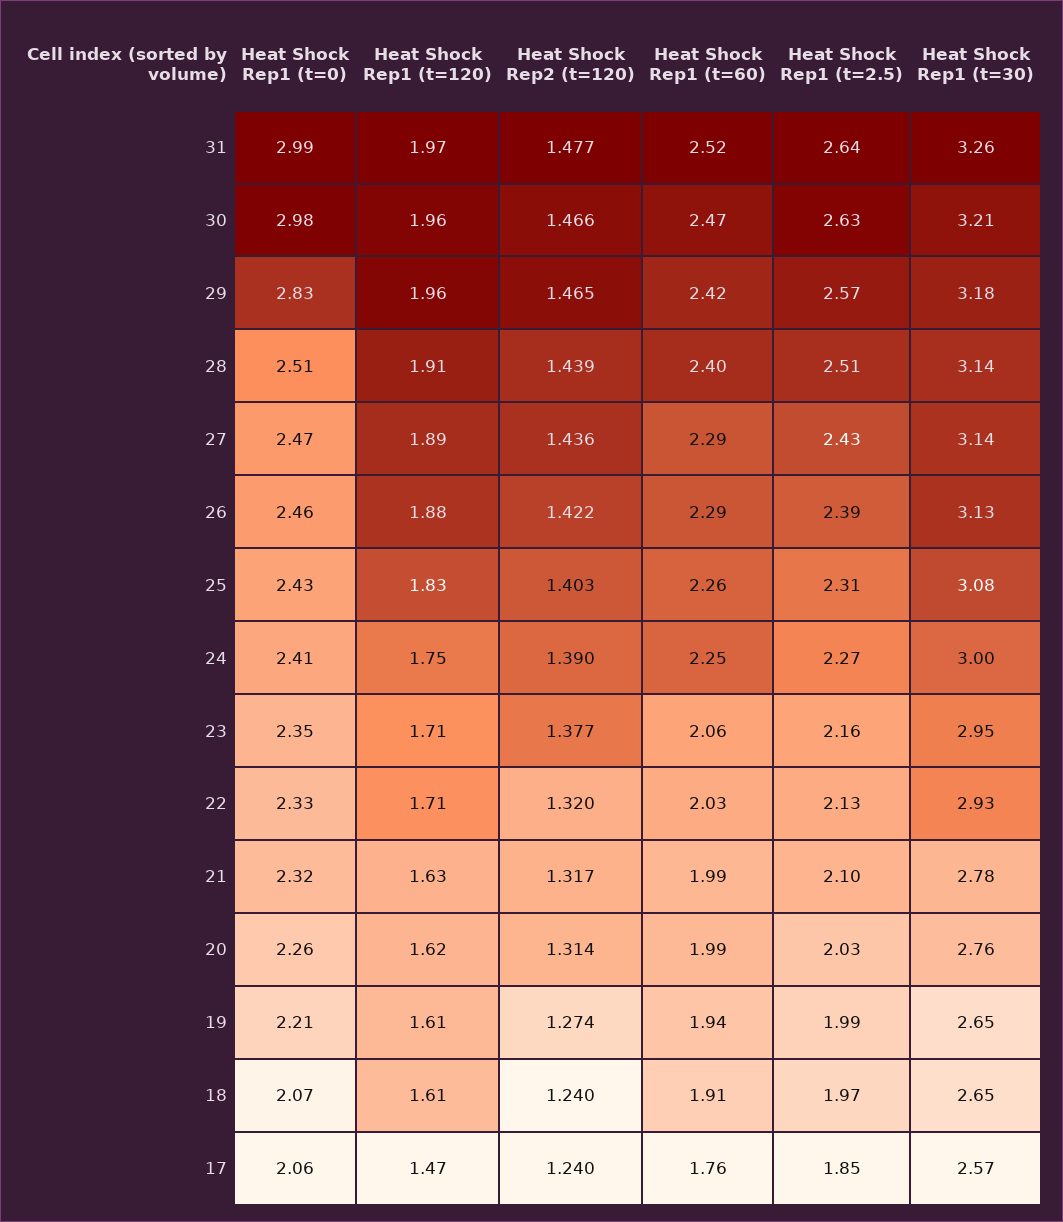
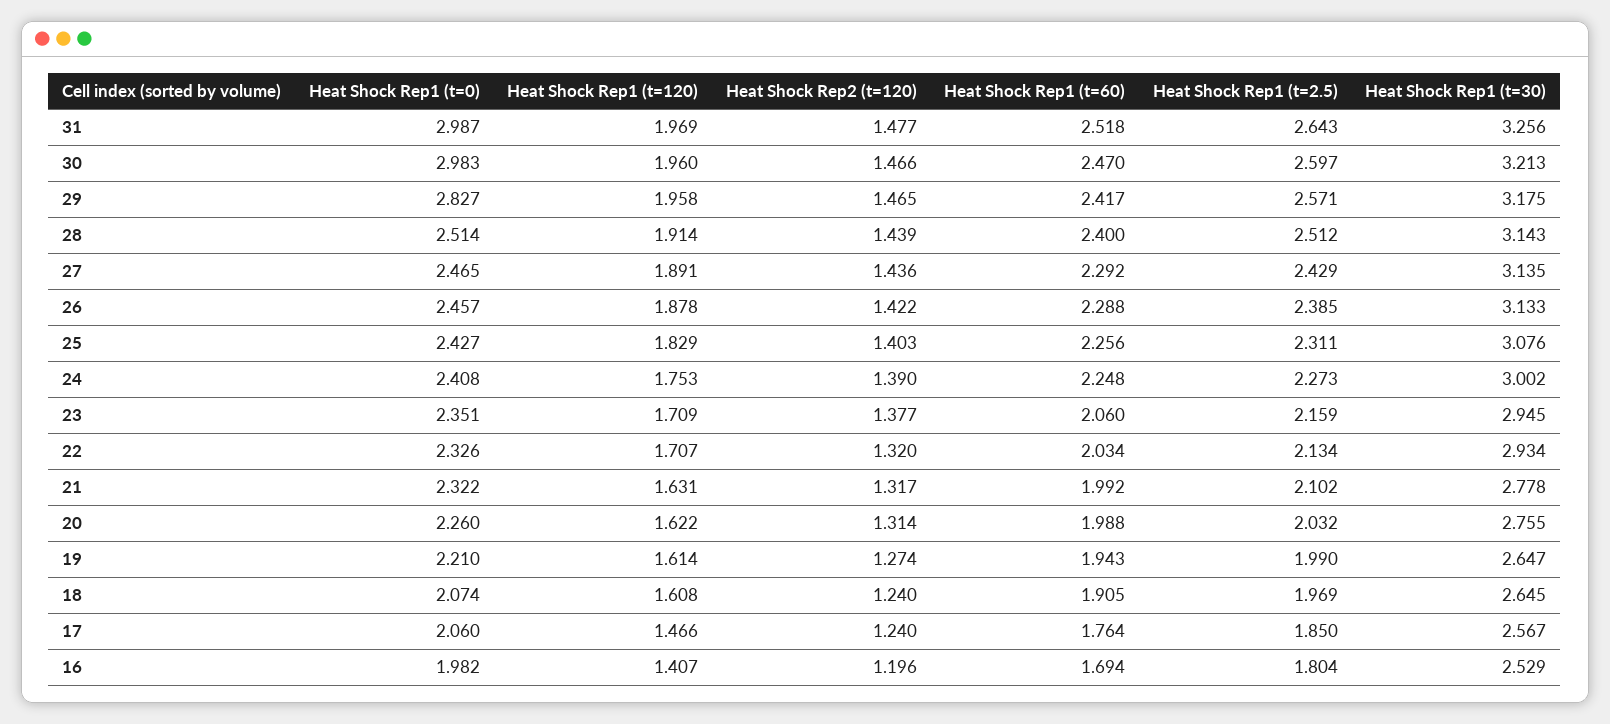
Heat Shock Rep1 (t=2.5), 30: 2.63 -> 2.597
Heat Shock Rep1 (t=0), 16: none -> 1.982
Heat Shock Rep1 (t=120), 16: none -> 1.407
Heat Shock Rep2 (t=120), 16: none -> 1.196
Heat Shock Rep1 (t=60), 16: none -> 1.694
Heat Shock Rep1 (t=2.5), 16: none -> 1.804
Heat Shock Rep1 (t=30), 16: none -> 2.529

